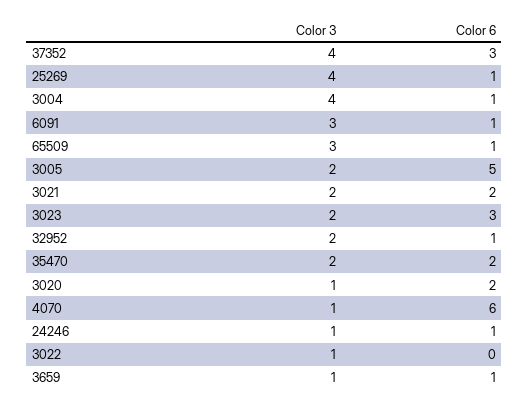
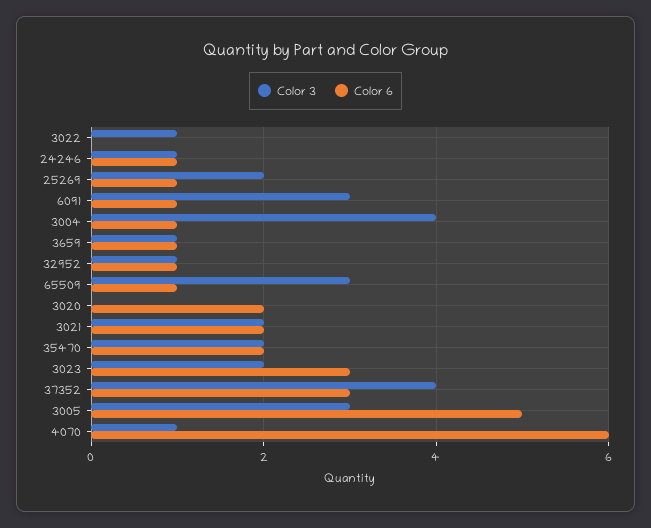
Color 3, 25269: 4 -> 2
Color 3, 3005: 2 -> 3
Color 3, 32952: 2 -> 1
Color 3, 3020: 1 -> 0

